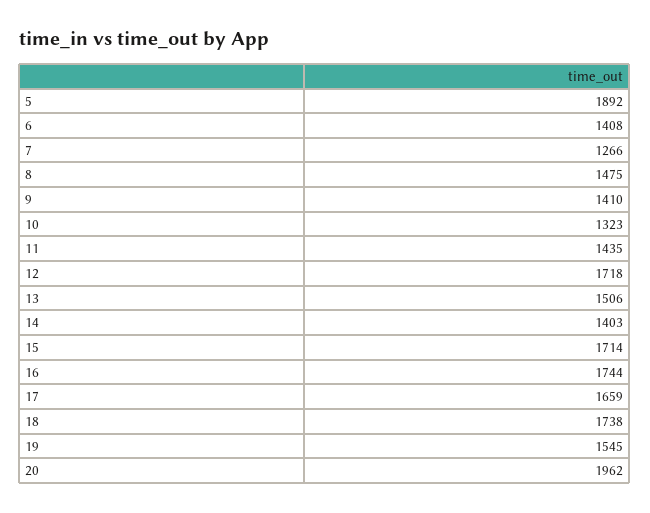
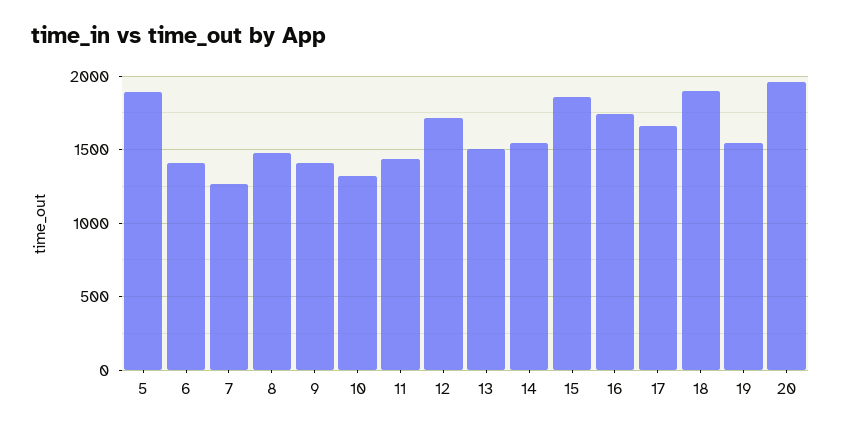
14: 1403 -> 1550
15: 1714 -> 1850
18: 1738 -> 1900

